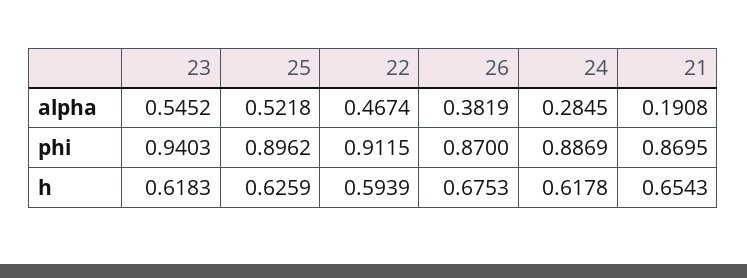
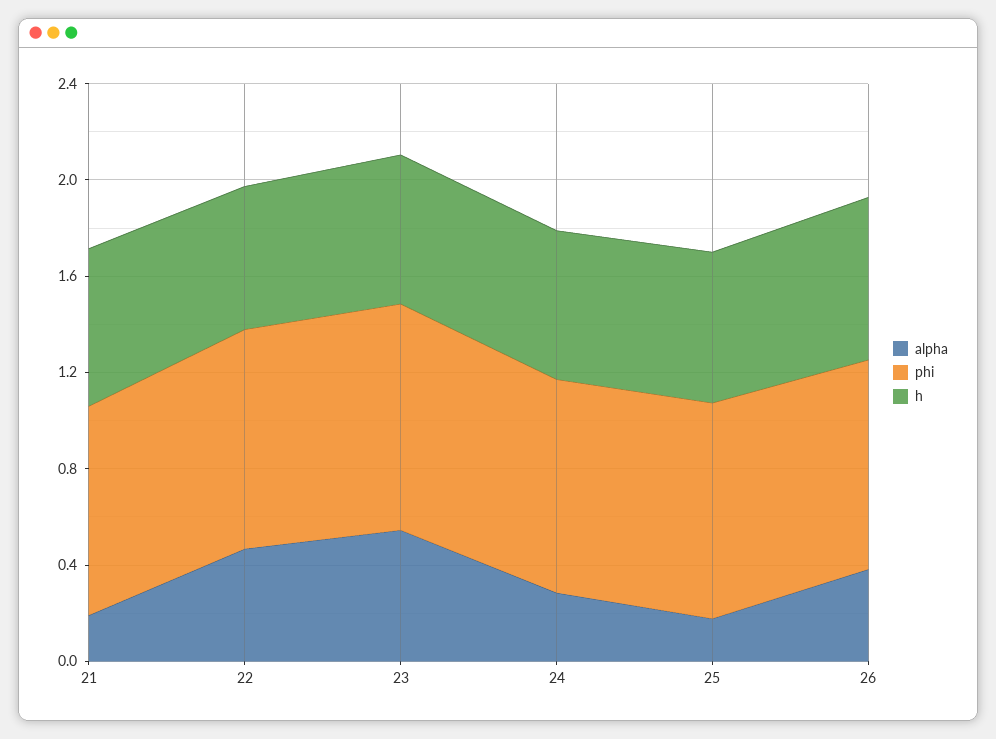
alpha, 25: 0.5218 -> 0.2

